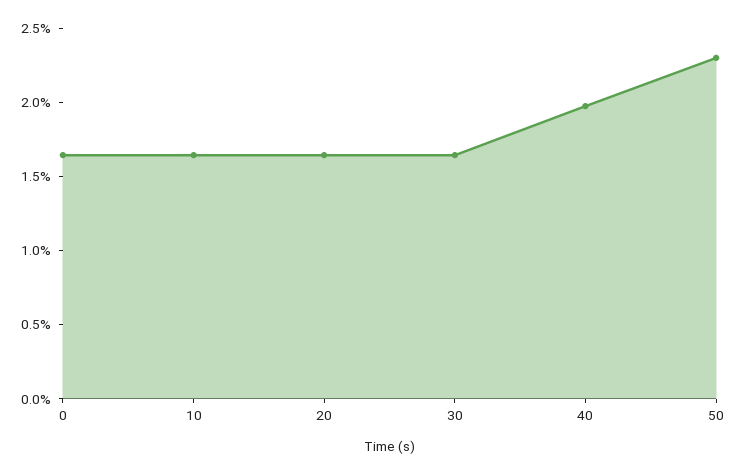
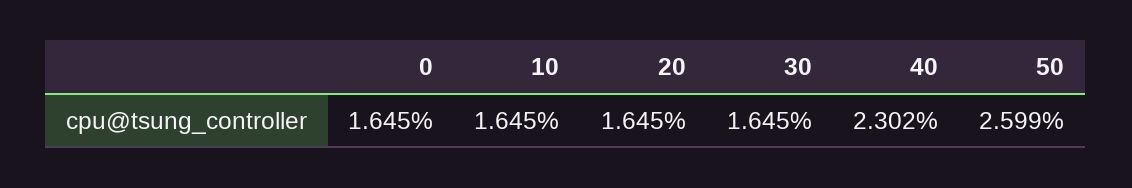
40: 2 -> 2.302
50: 2.3 -> 2.599

